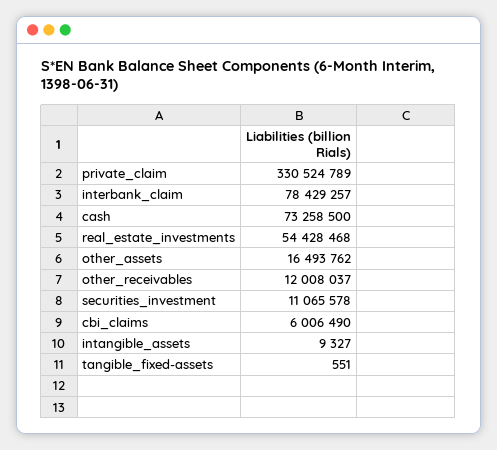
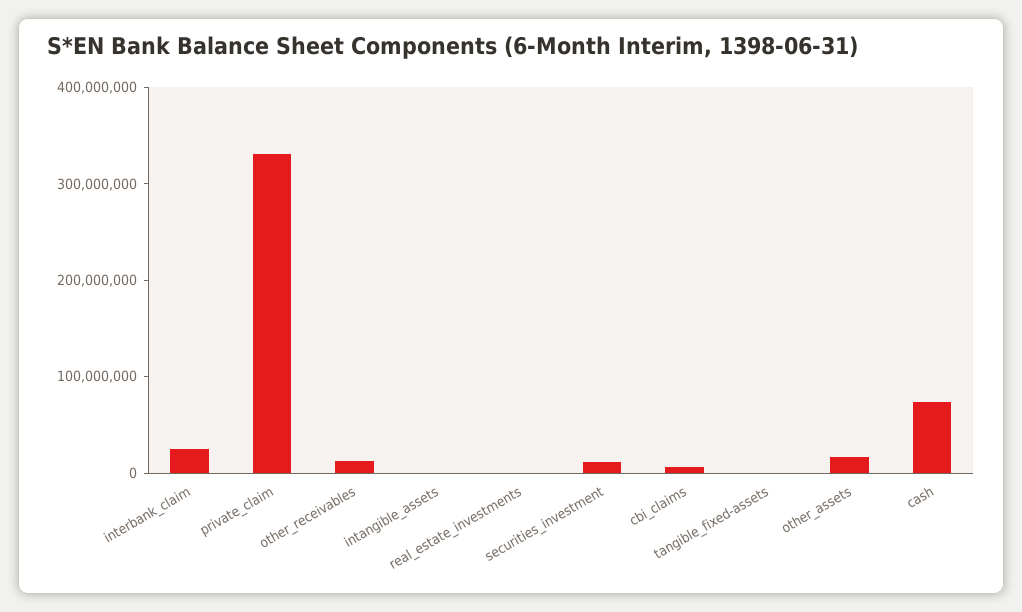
interbank_claim: 78429257 -> 20000000
real_estate_investments: 54428468 -> 0

